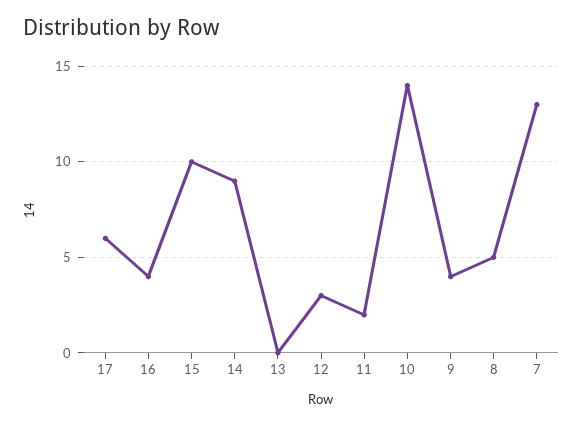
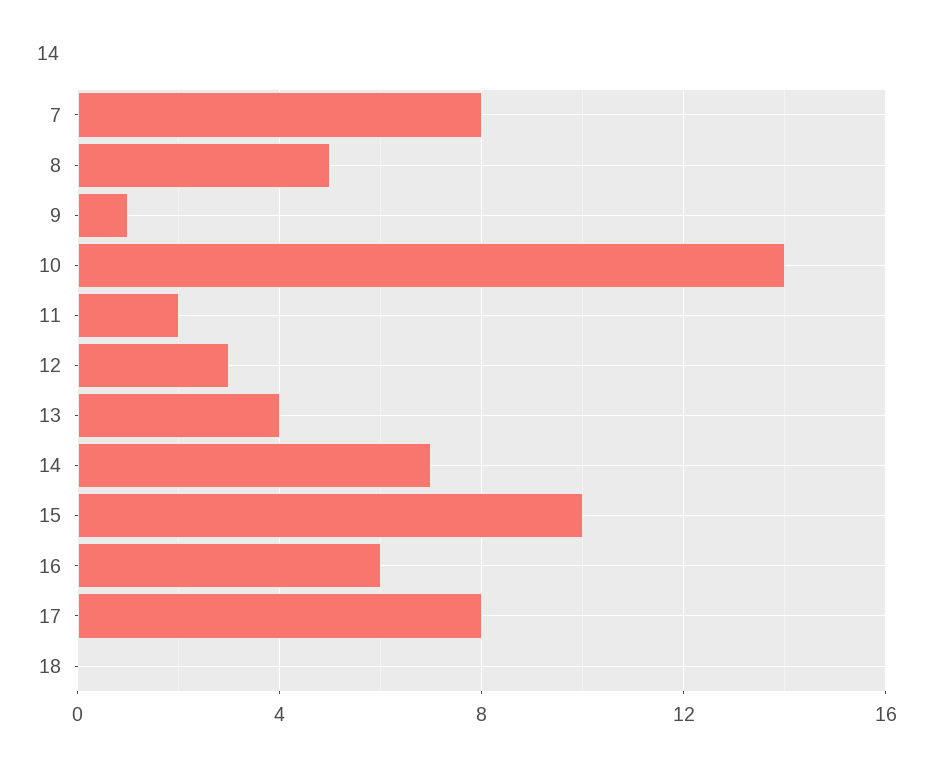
17: 6 -> 8
16: 4 -> 6
14: 9 -> 7
13: 0 -> 4
9: 4 -> 1
7: 13 -> 8
18: none -> 0

